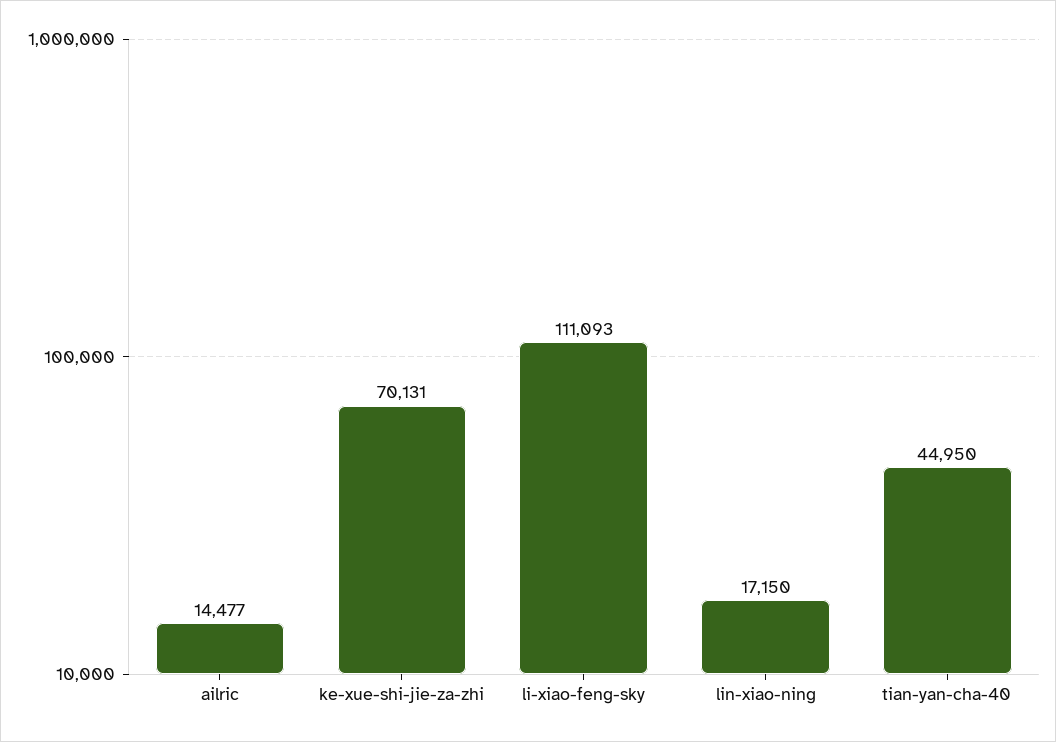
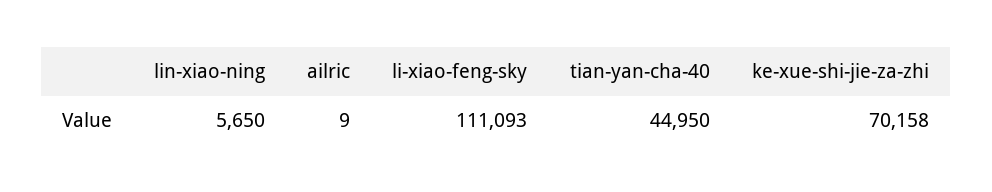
ailric: 14477 -> 9
ke-xue-shi-jie-za-zhi: 70131 -> 70158
lin-xiao-ning: 17150 -> 5650

